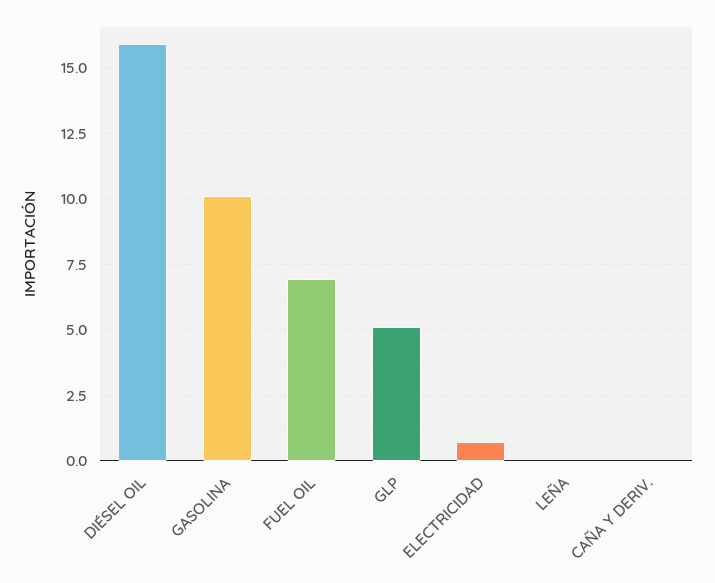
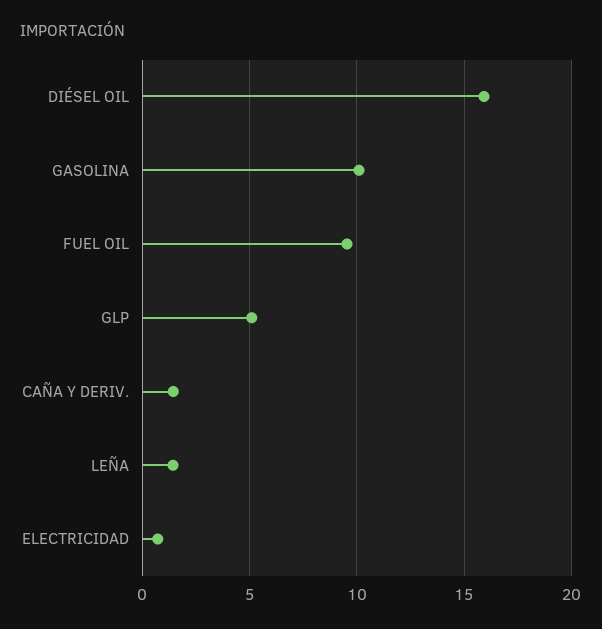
FUEL OIL: 7 -> 9.5
LEÑA: 0 -> 1.5
CAÑA Y DERIV.: 0 -> 1.5

